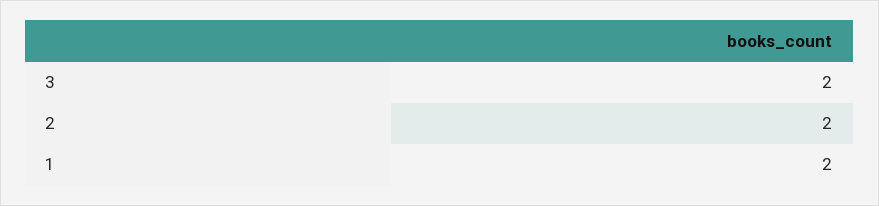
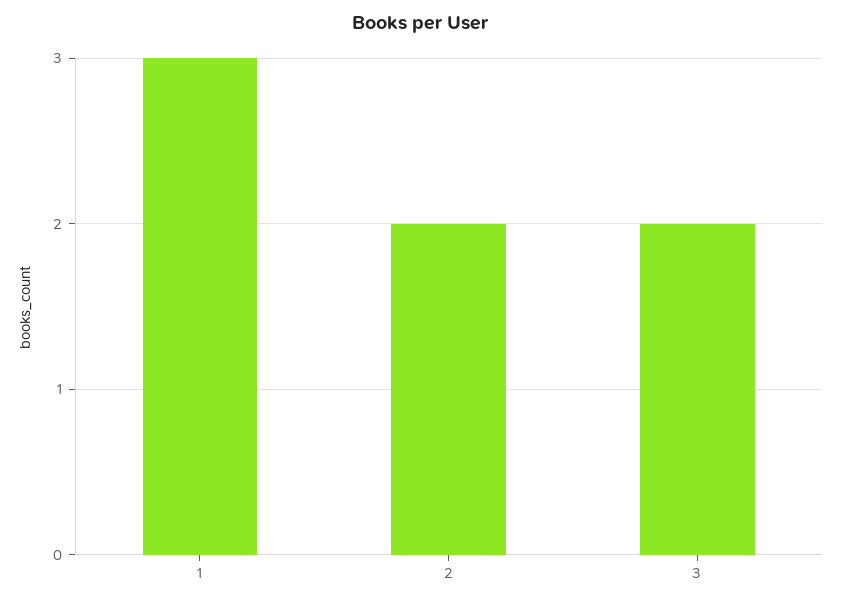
1: 2 -> 3

